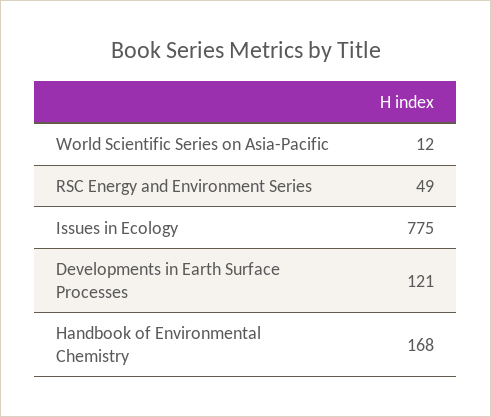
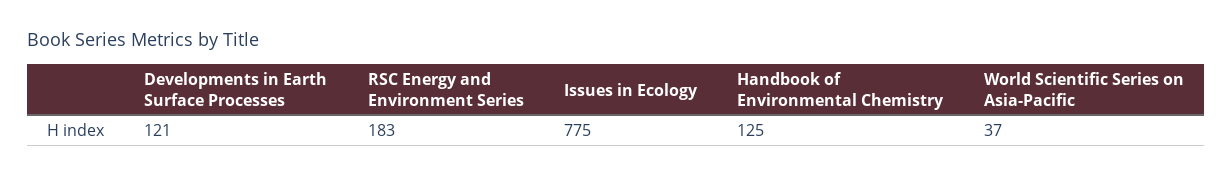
World Scientific Series on Asia-Pacific: 12 -> 37
RSC Energy and Environment Series: 49 -> 183
Handbook of Environmental Chemistry: 168 -> 125

